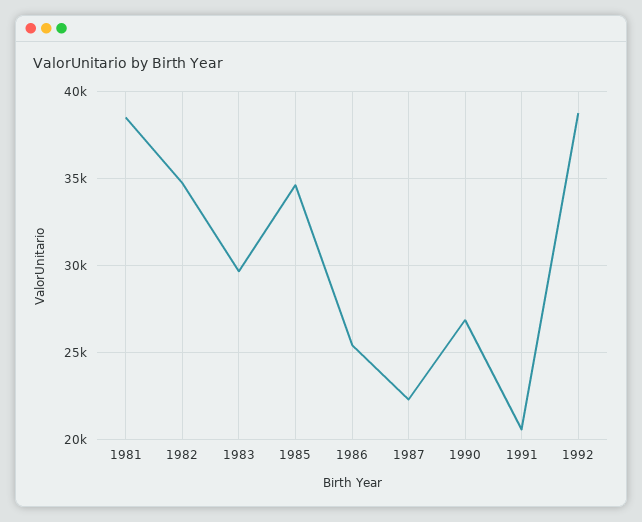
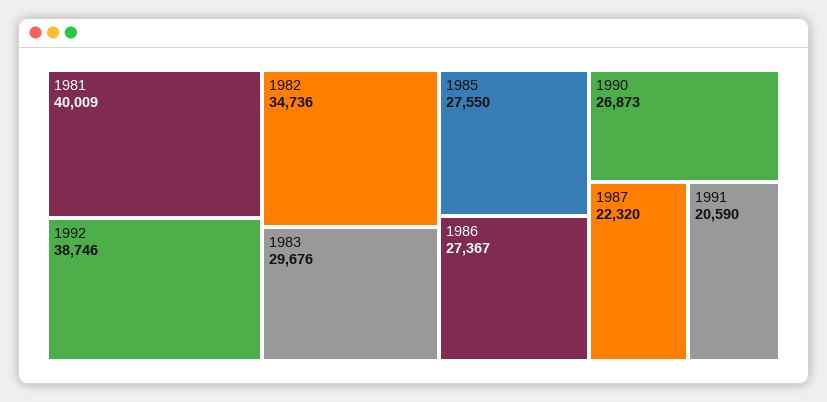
1981: 38500 -> 40009
1985: 34500 -> 27550
1986: 25500 -> 27367

